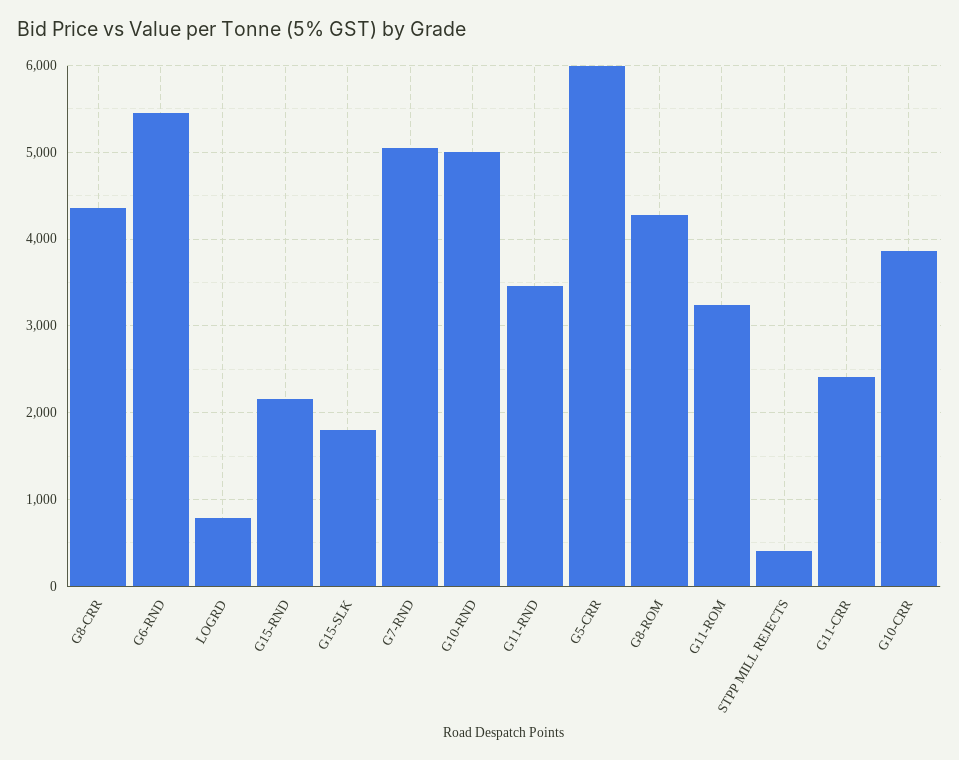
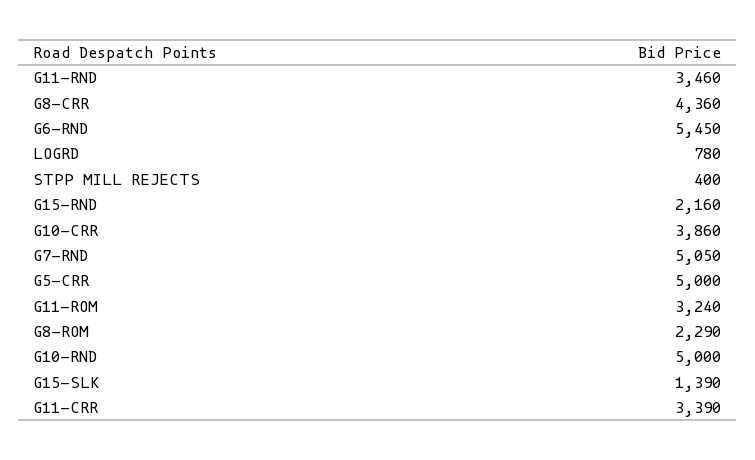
G15-SLK: 1800 -> 1390
G5-CRR: 6000 -> 5000
G8-ROM: 4300 -> 2290
G11-CRR: 2400 -> 3390

